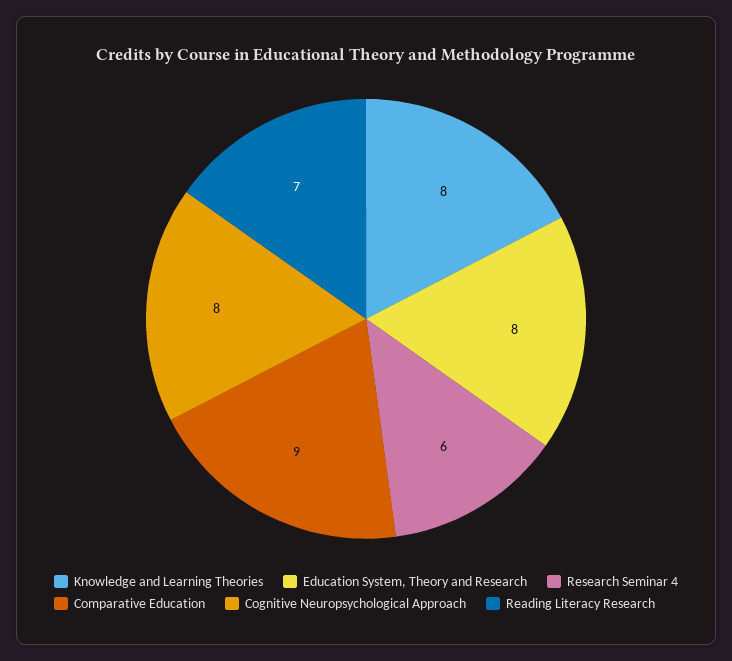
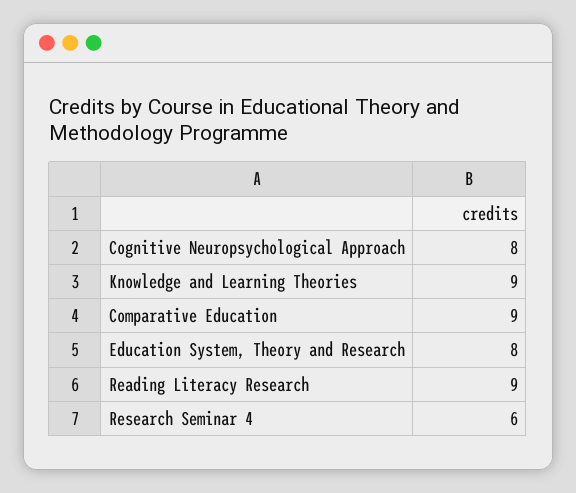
Knowledge and Learning Theories: 8 -> 9
Reading Literacy Research: 7 -> 9

